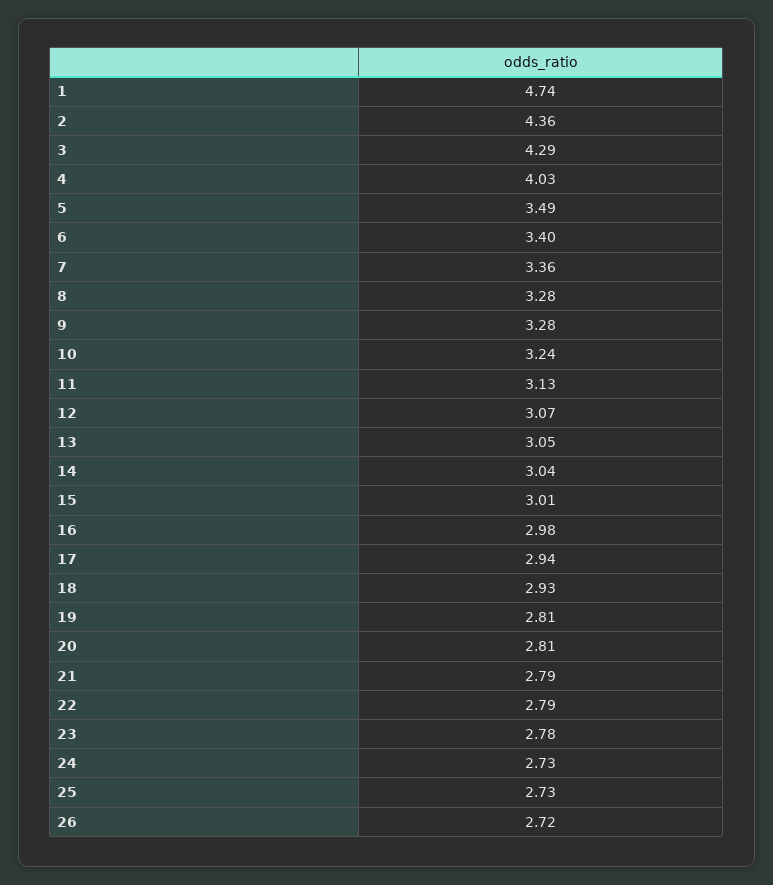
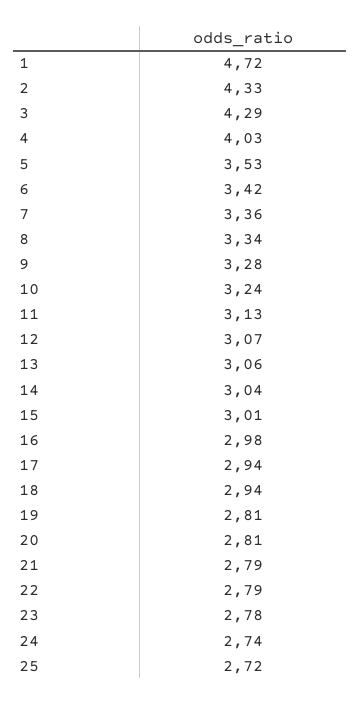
1: 4.74 -> 4.72
2: 4.36 -> 4.33
5: 3.49 -> 3.53
6: 3.4 -> 3.42
8: 3.28 -> 3.34
13: 3.05 -> 3.06
18: 2.93 -> 2.94
24: 2.73 -> 2.74
25: 2.73 -> 2.72
26: 2.72 -> none

